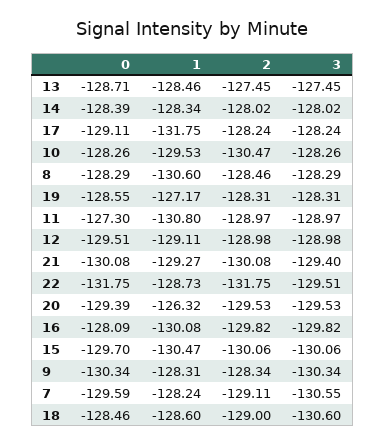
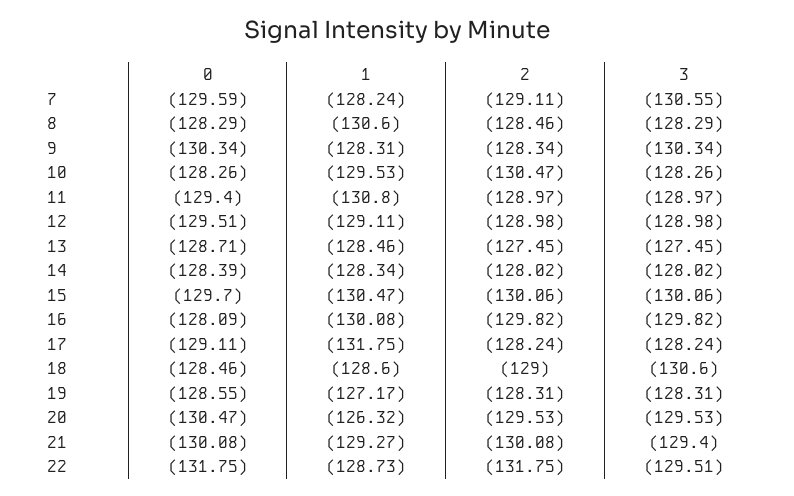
0, 11: -127.3 -> -129.4
0, 20: -129.39 -> -130.47

